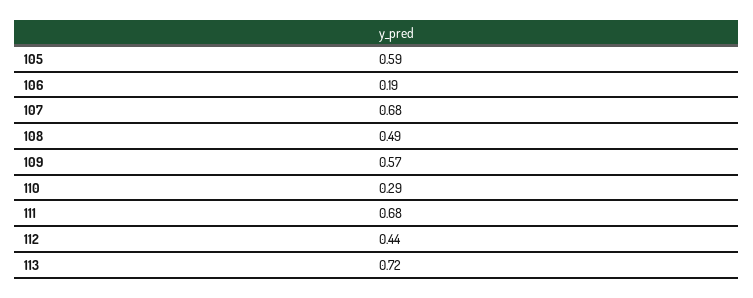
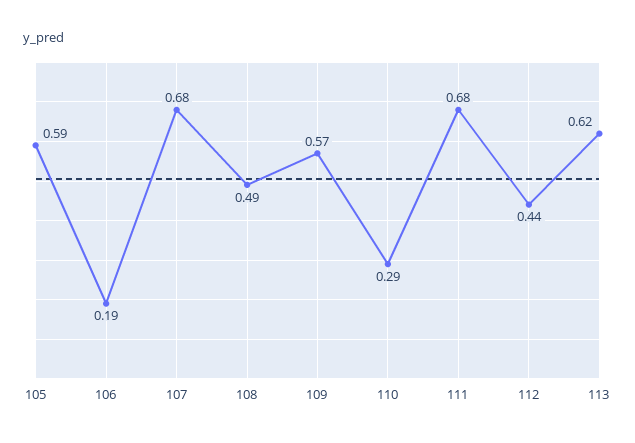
113: 0.72 -> 0.62

